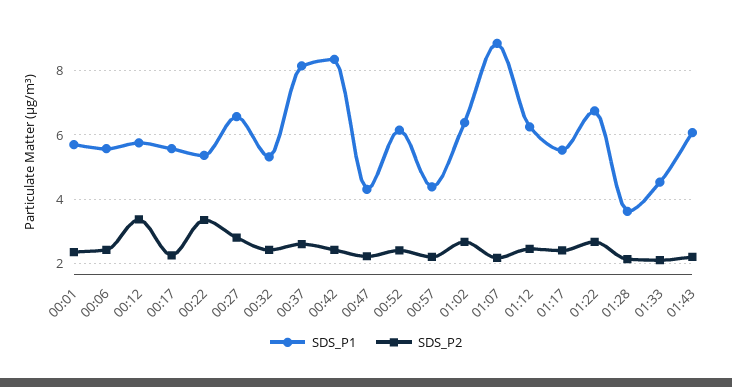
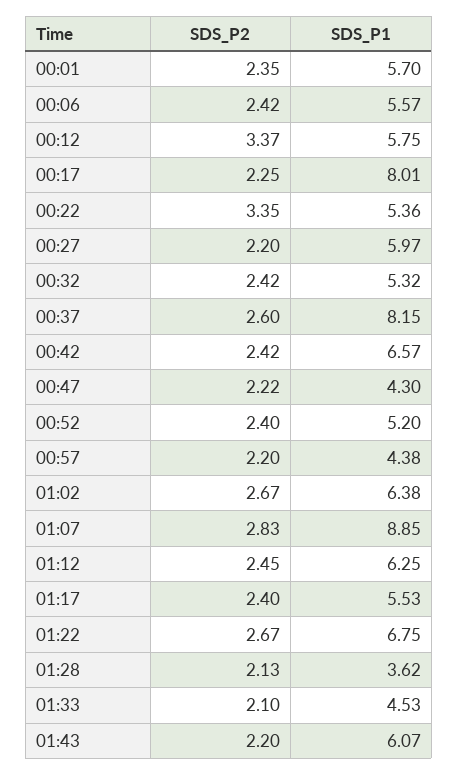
SDS_P1, 00:17: 5.6 -> 8.01
SDS_P1, 00:27: 6.6 -> 5.97
SDS_P2, 00:27: 2.8 -> 2.2
SDS_P1, 00:42: 8.4 -> 6.57
SDS_P1, 00:52: 6.2 -> 5.2
SDS_P2, 01:07: 2.2 -> 2.83

